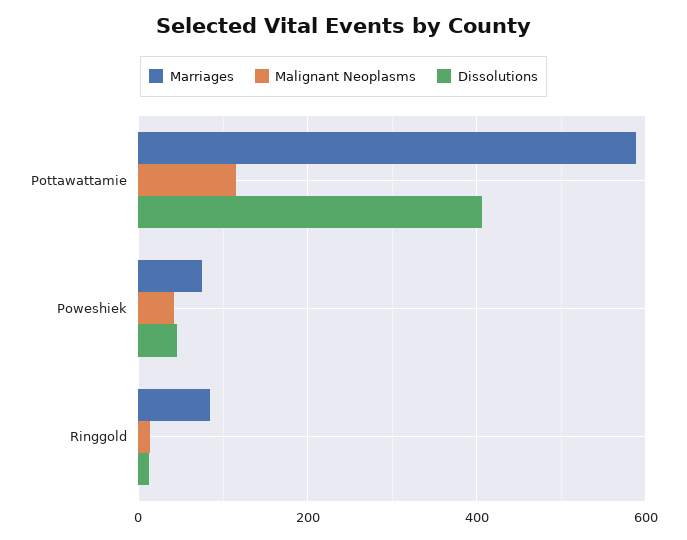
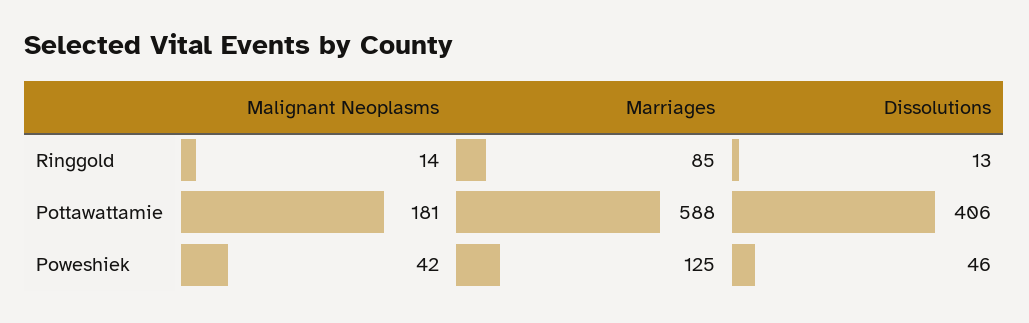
Malignant Neoplasms, Pottawattamie: 120 -> 181
Marriages, Poweshiek: 80 -> 125

